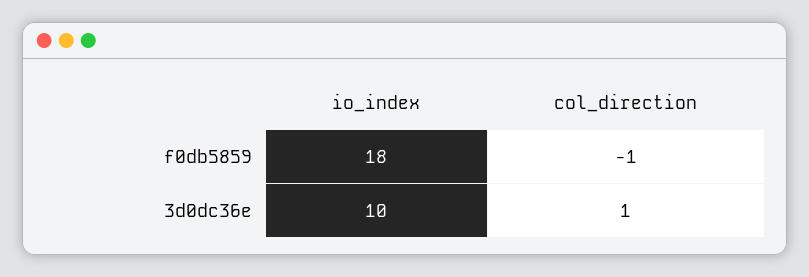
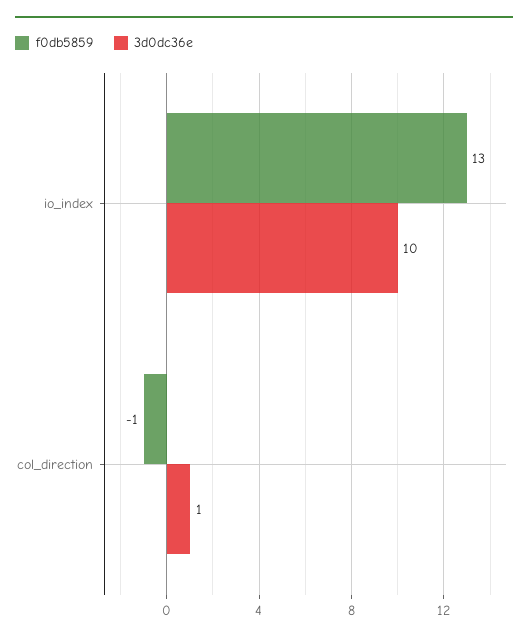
f0db5859, io_index: 18 -> 13

